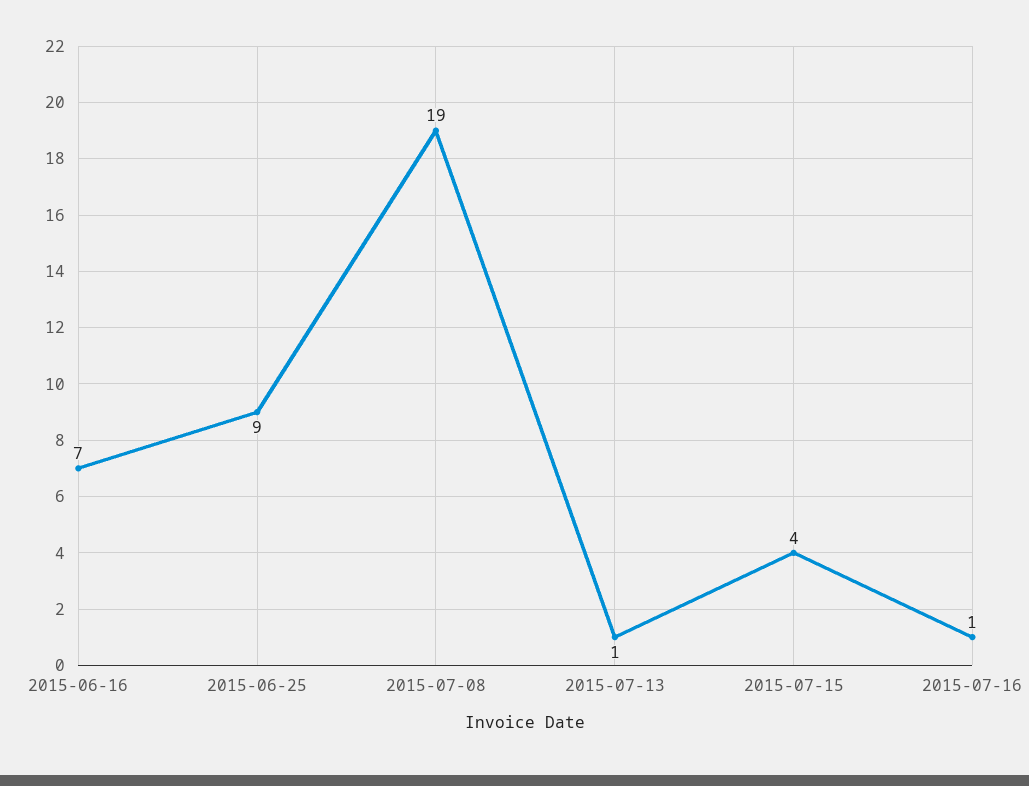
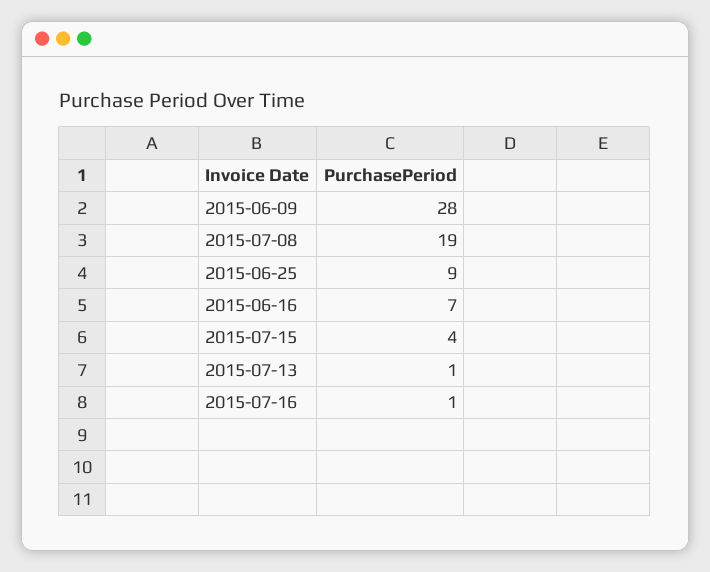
2015-06-09: none -> 28

